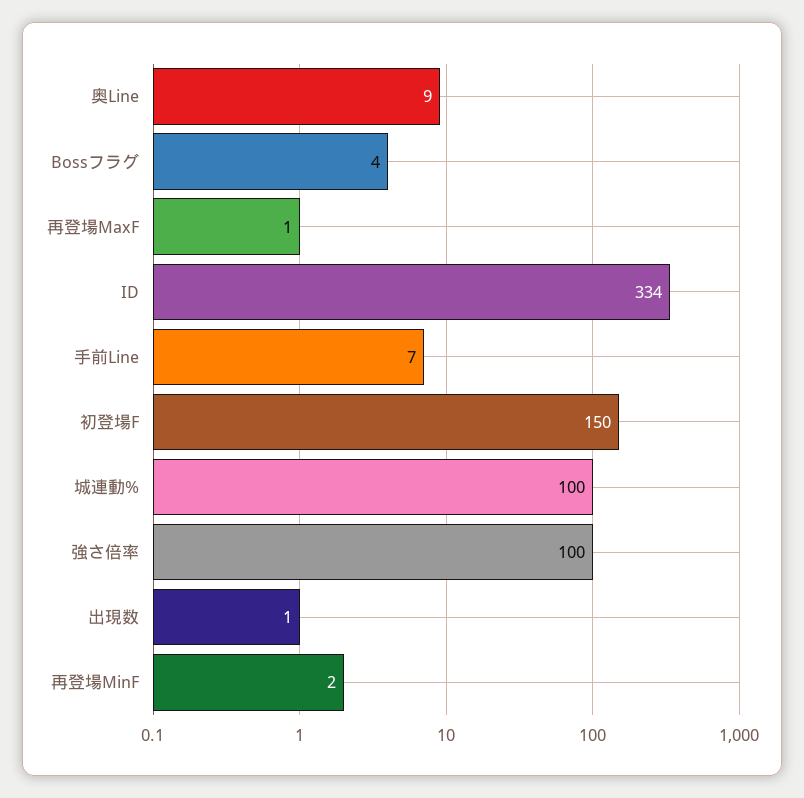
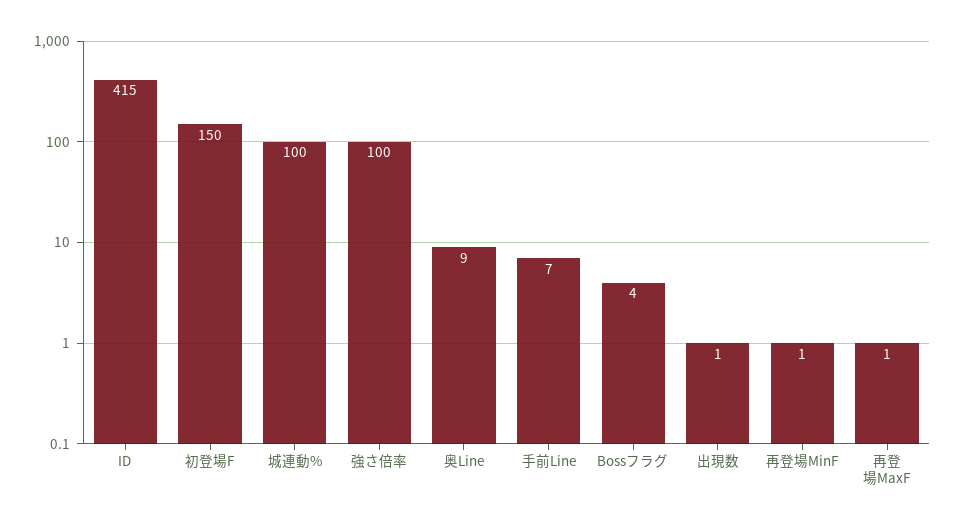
ID: 334 -> 415
再登場MinF: 2 -> 1

